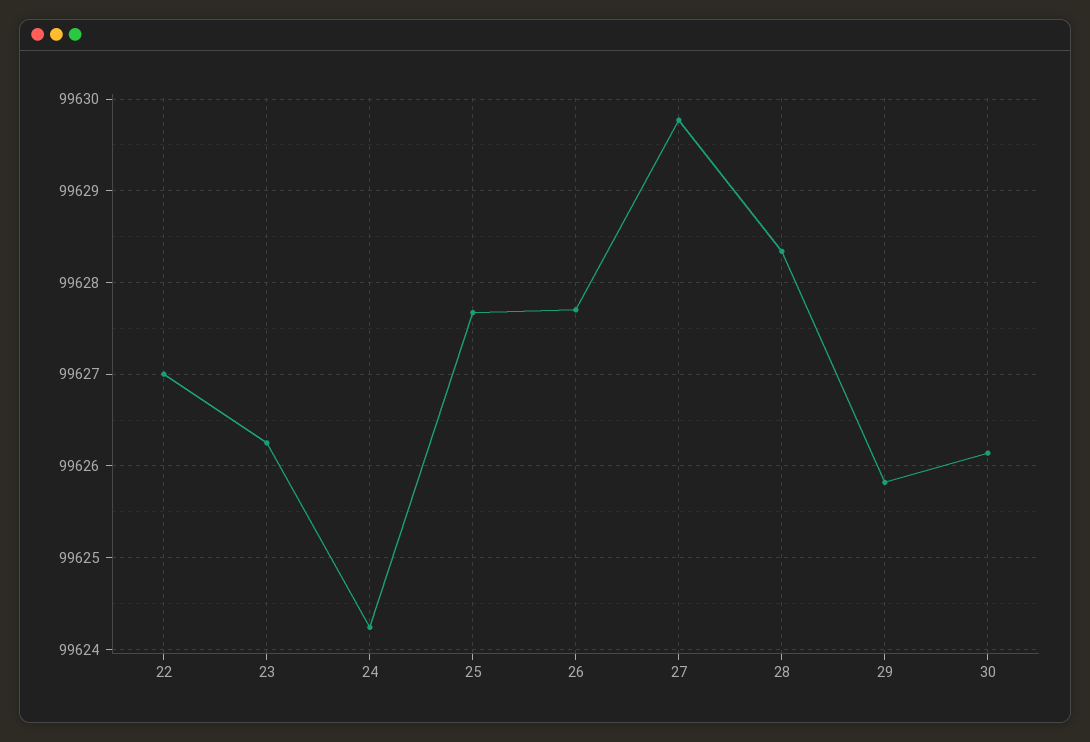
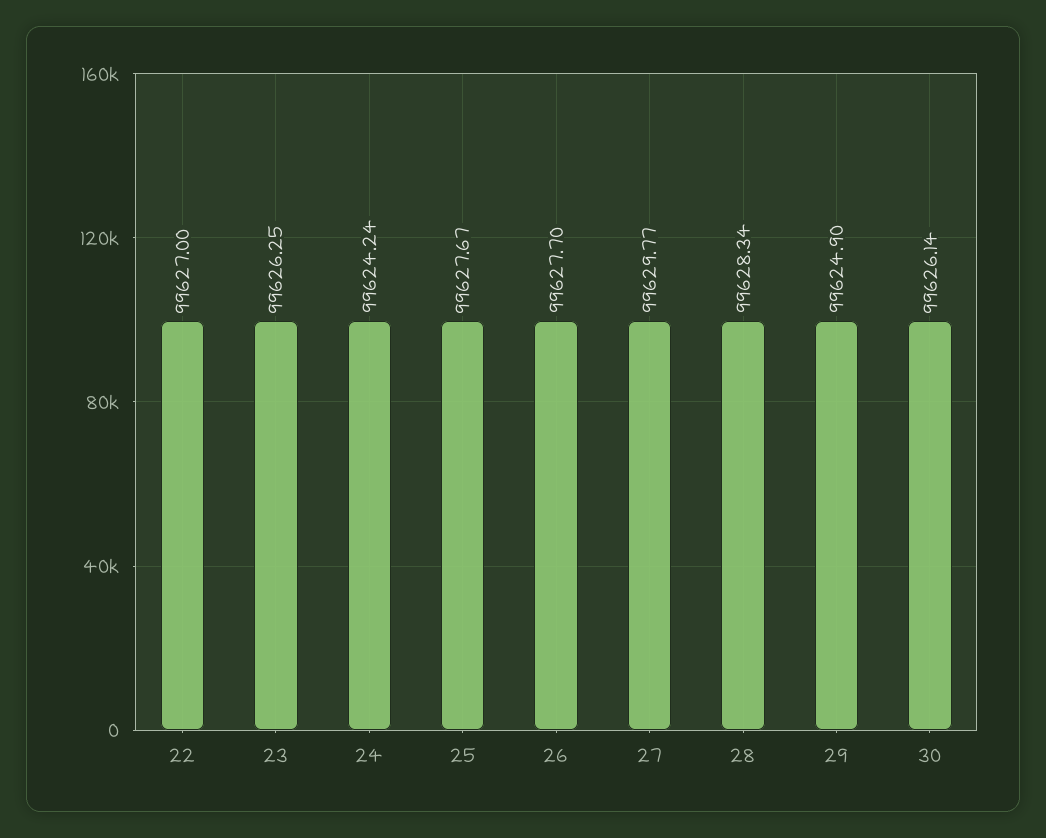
29: 99625.8 -> 99624.9

